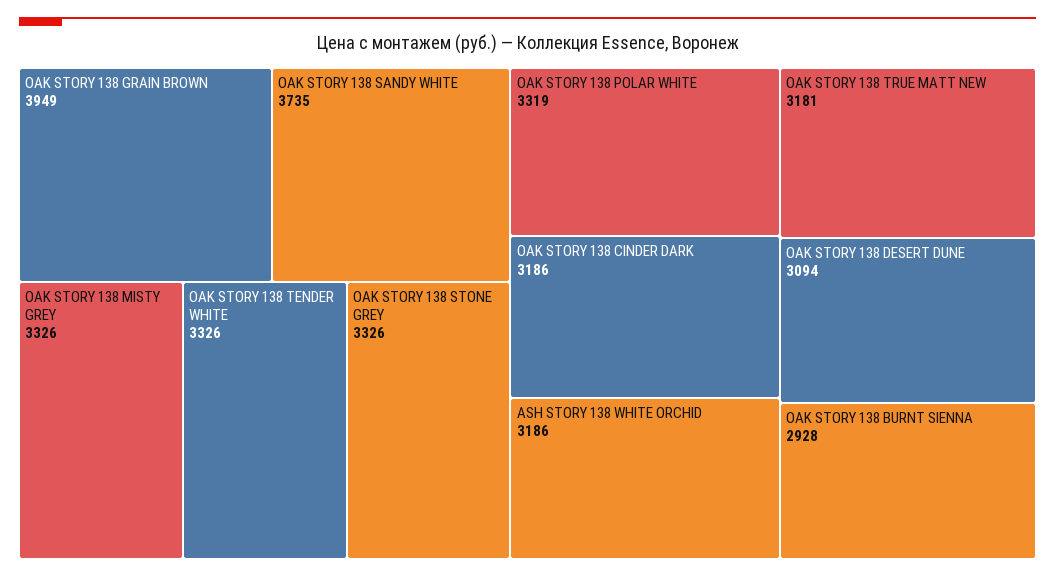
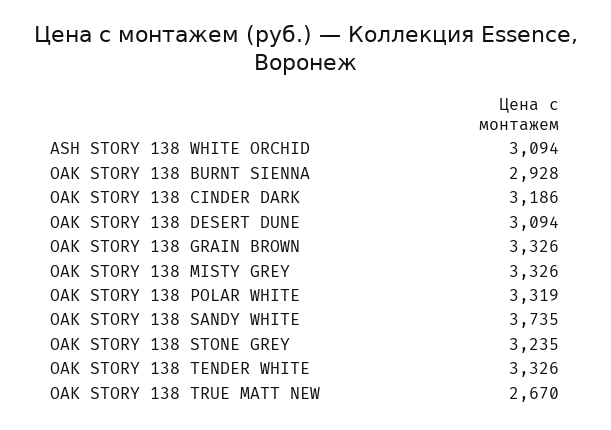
OAK STORY 138 GRAIN BROWN: 3949 -> 3326
OAK STORY 138 STONE GREY: 3326 -> 3235
ASH STORY 138 WHITE ORCHID: 3186 -> 3094
OAK STORY 138 TRUE MATT NEW: 3181 -> 2670

